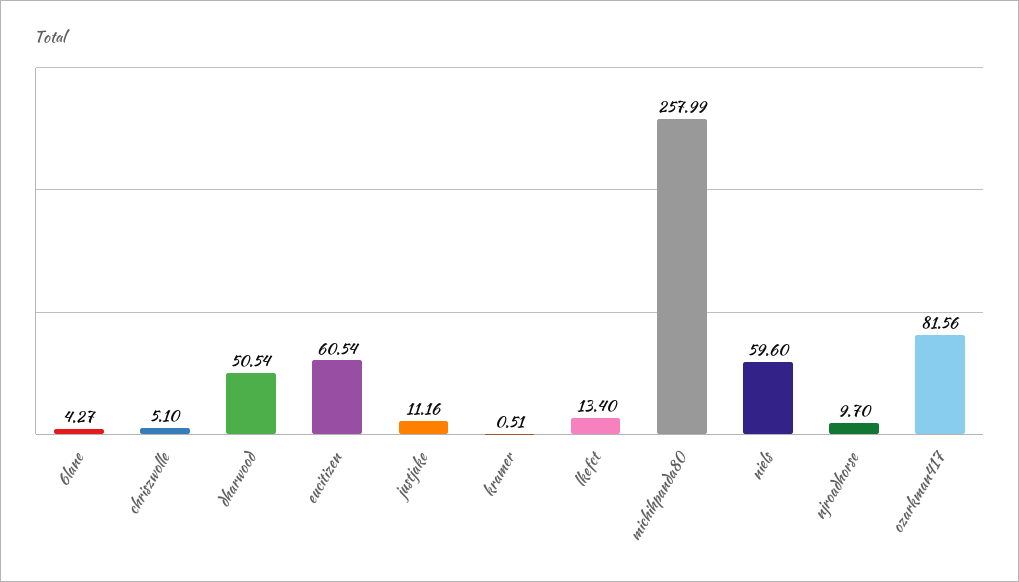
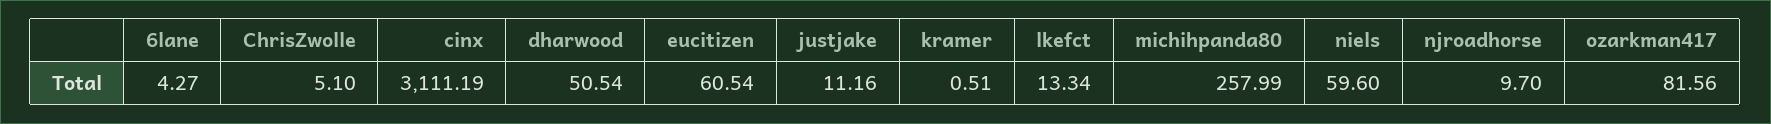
lkefct: 13.4 -> 13.34
cinx: none -> 3111.19

